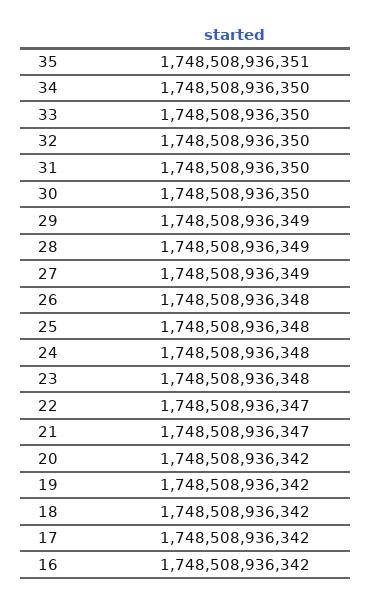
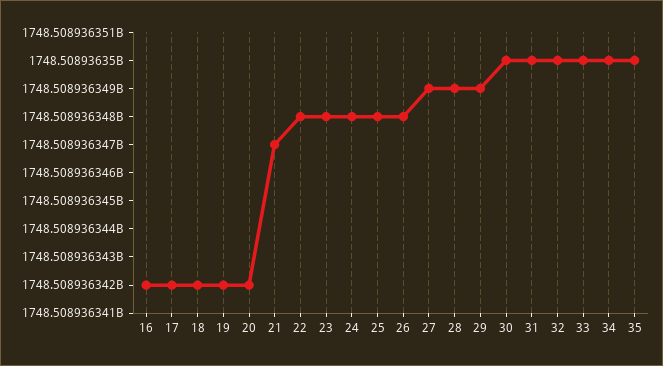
35: 1748508936351 -> 1748508936350
22: 1748508936347 -> 1748508936348

